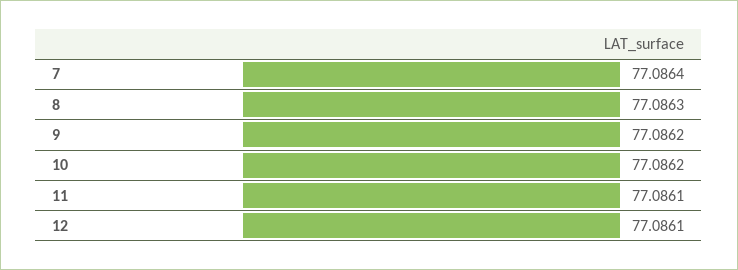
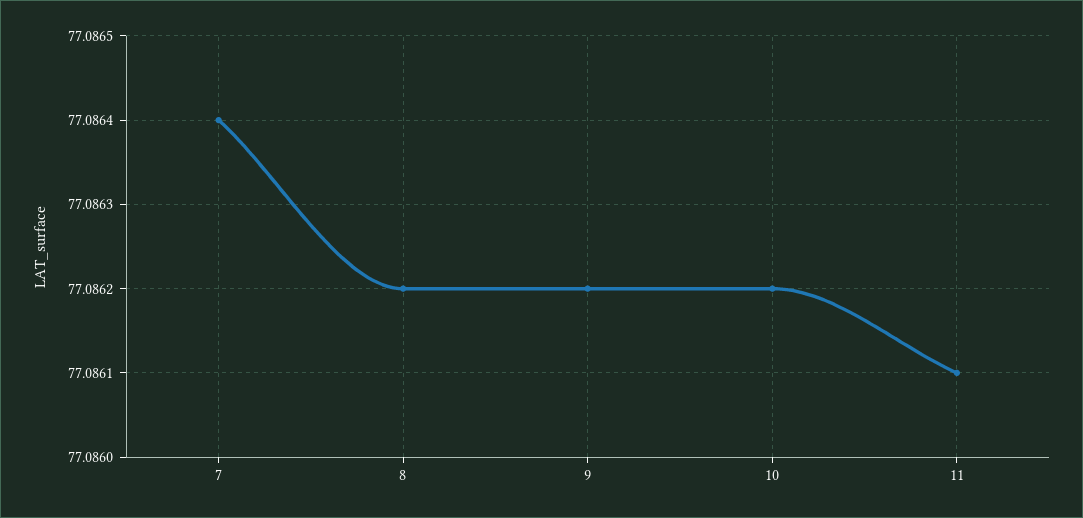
8: 77.0863 -> 77.0862
12: 77.0861 -> none

